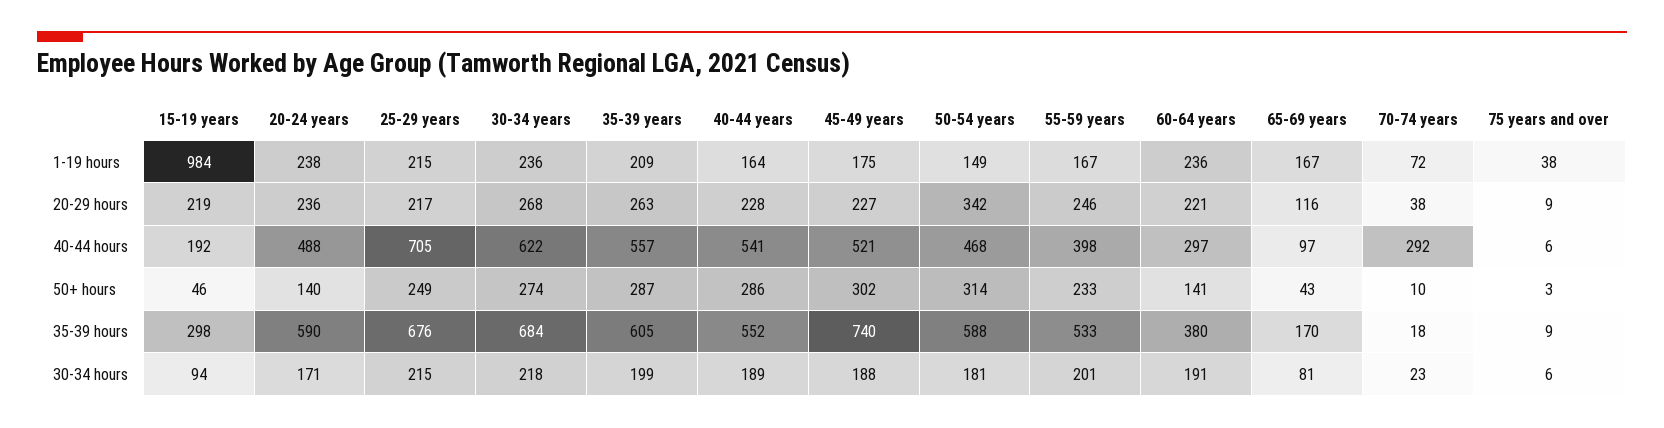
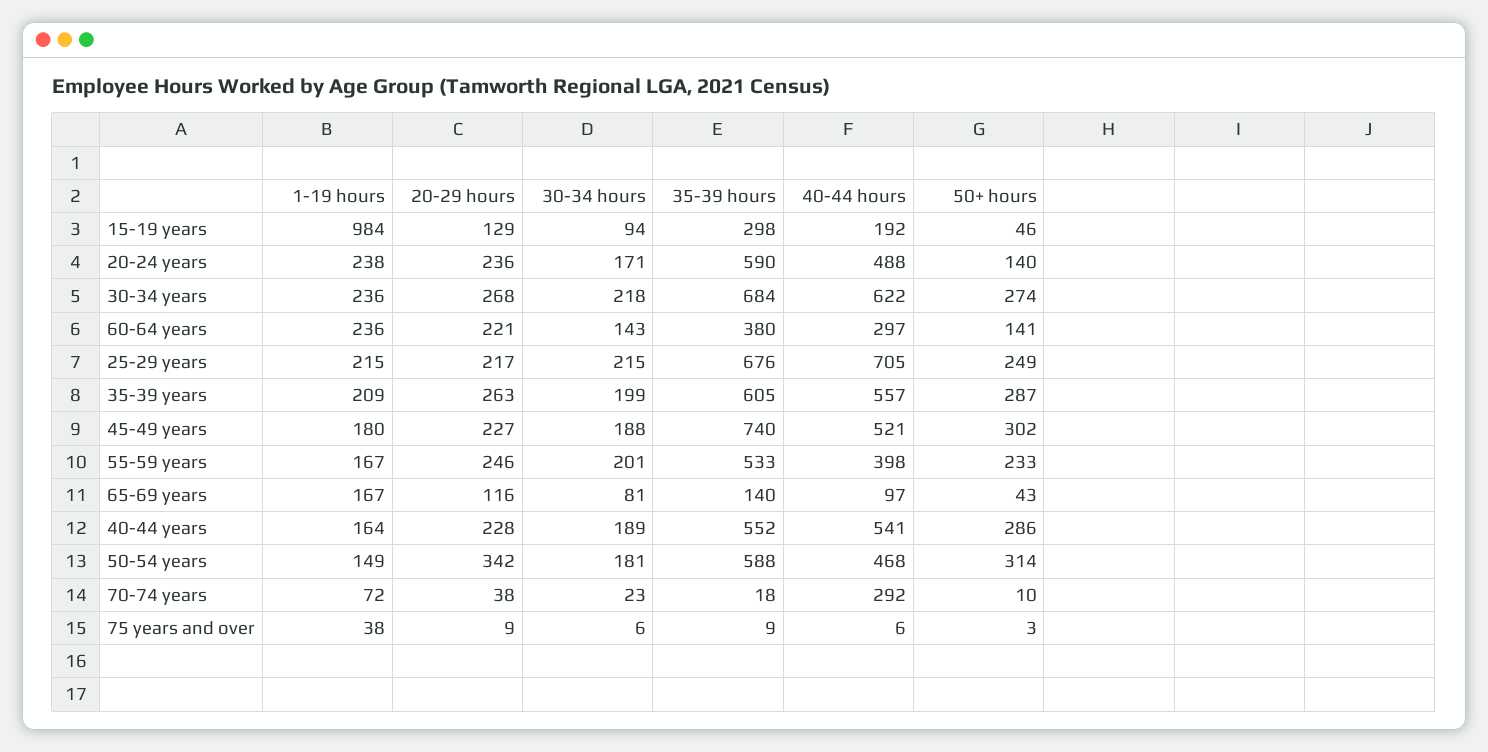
45-49 years, 1-19 hours: 175 -> 180
15-19 years, 20-29 hours: 219 -> 129
65-69 years, 35-39 hours: 170 -> 140
60-64 years, 30-34 hours: 191 -> 143

